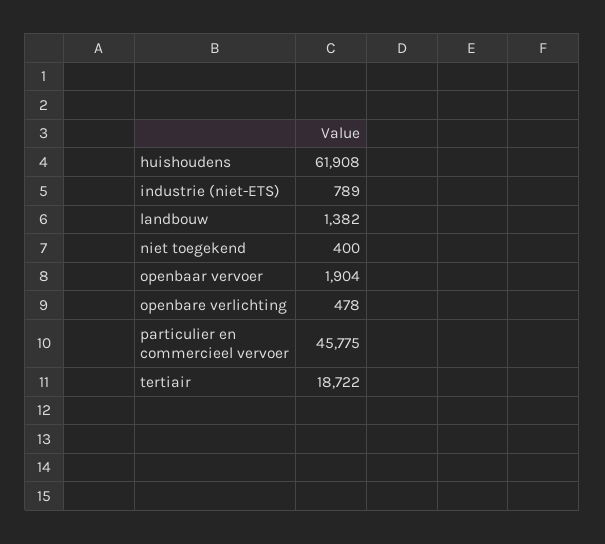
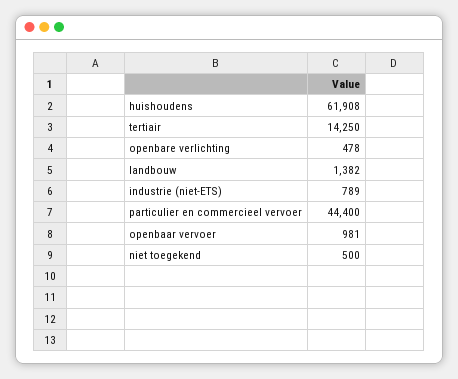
niet toegekend: 400 -> 500
openbaar vervoer: 1904 -> 981
particulier en commercieel vervoer: 45775 -> 44400
tertiair: 18722 -> 14250

